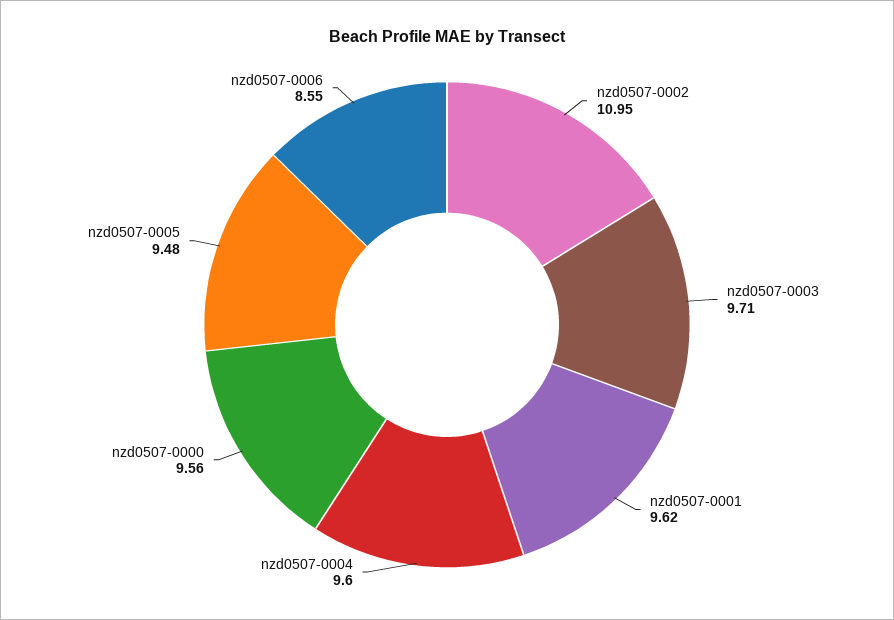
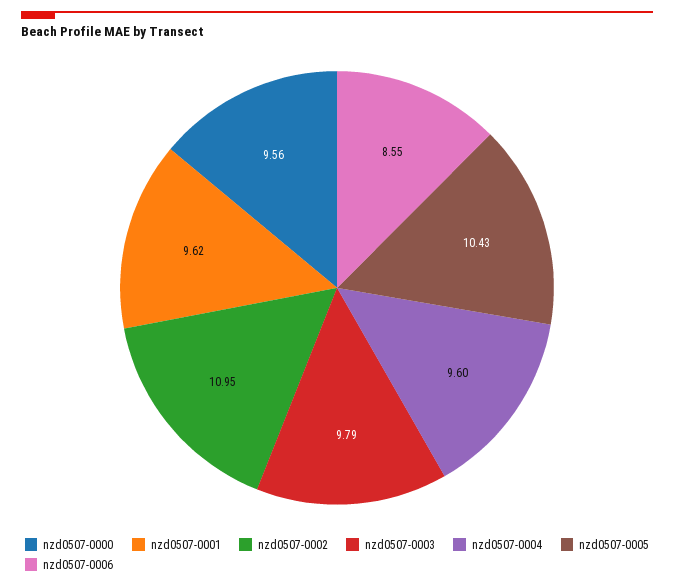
nzd0507-0003: 9.71 -> 9.79
nzd0507-0005: 9.48 -> 10.43

